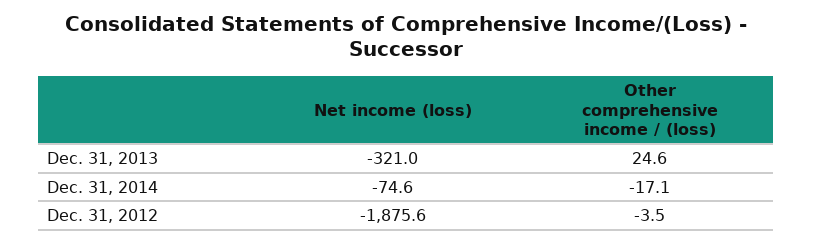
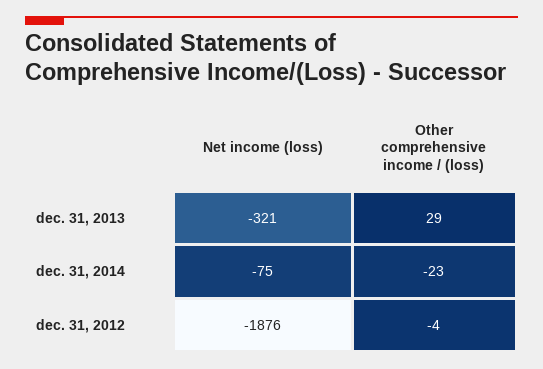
Other comprehensive income / (loss), Dec. 31, 2013: 24.6 -> 29
Other comprehensive income / (loss), Dec. 31, 2014: -17.1 -> -23

